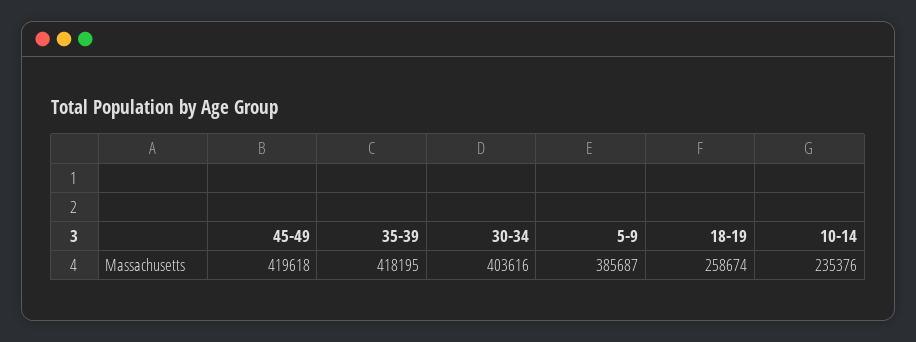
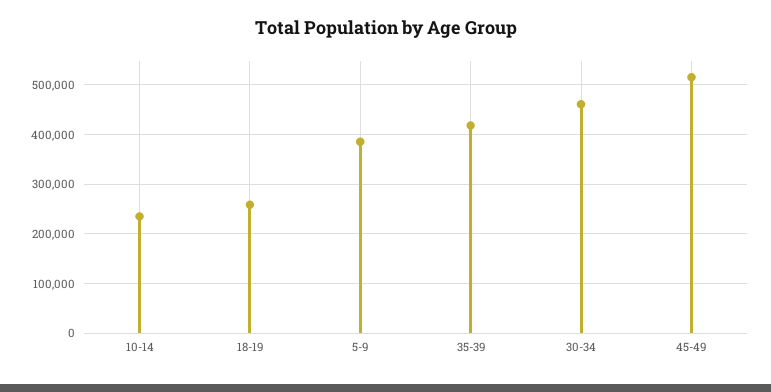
45-49: 419618 -> 520000
30-34: 403616 -> 460000

